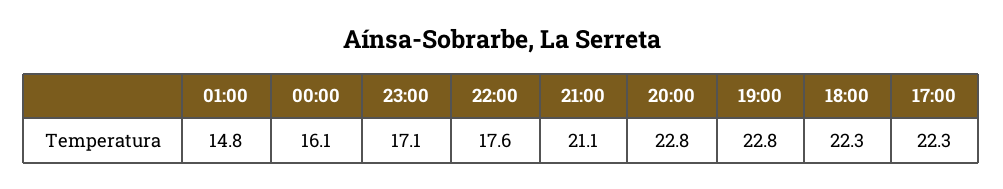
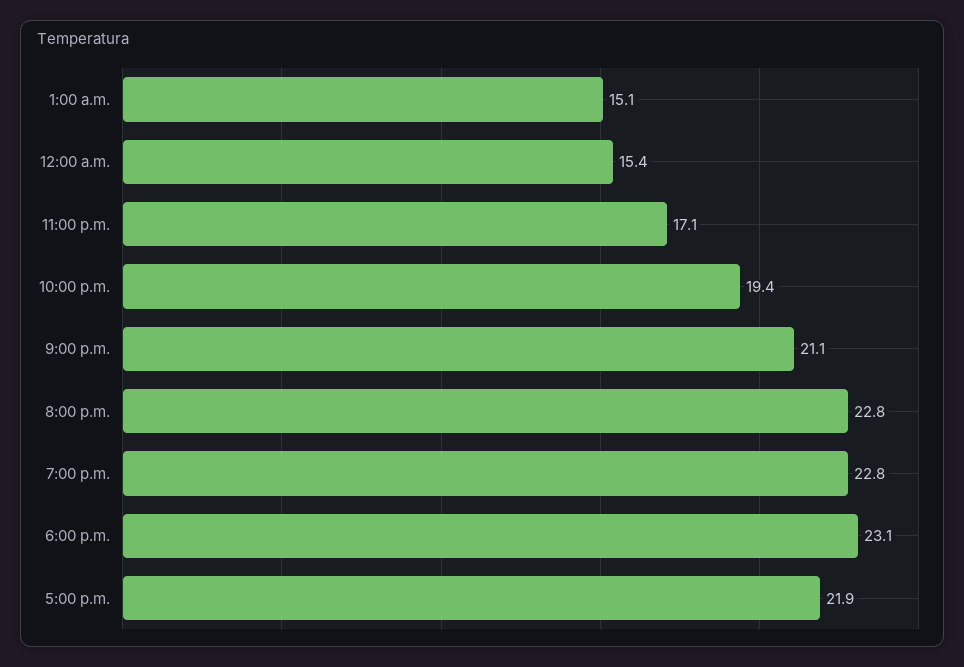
01:00: 14.8 -> 15.1
00:00: 16.1 -> 15.4
22:00: 17.6 -> 19.4
18:00: 22.3 -> 23.1
17:00: 22.3 -> 21.9

